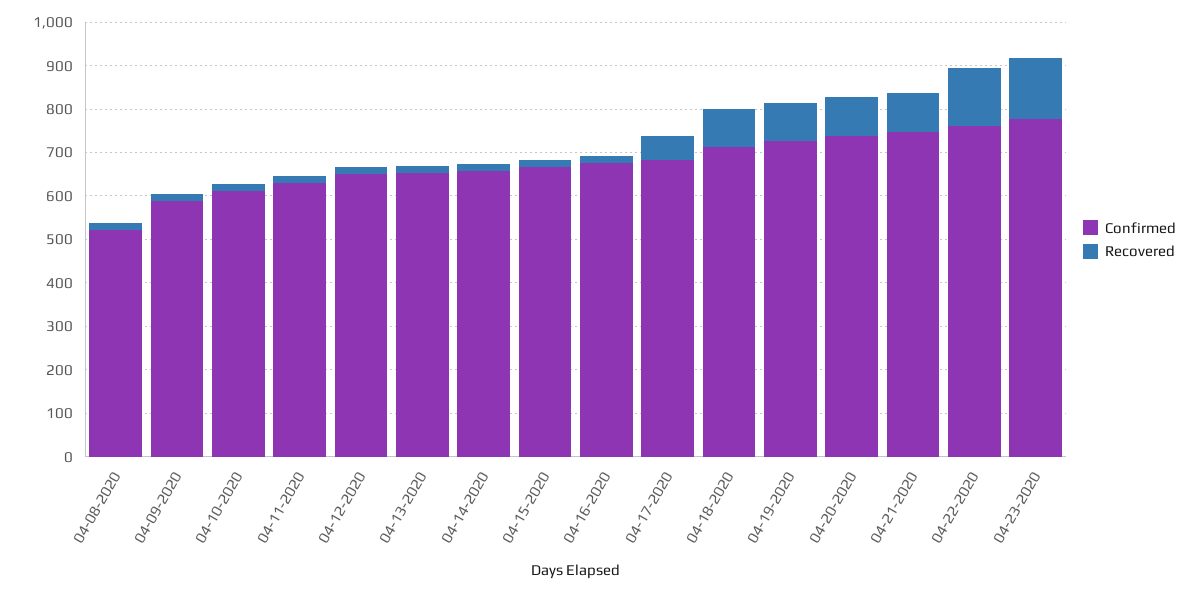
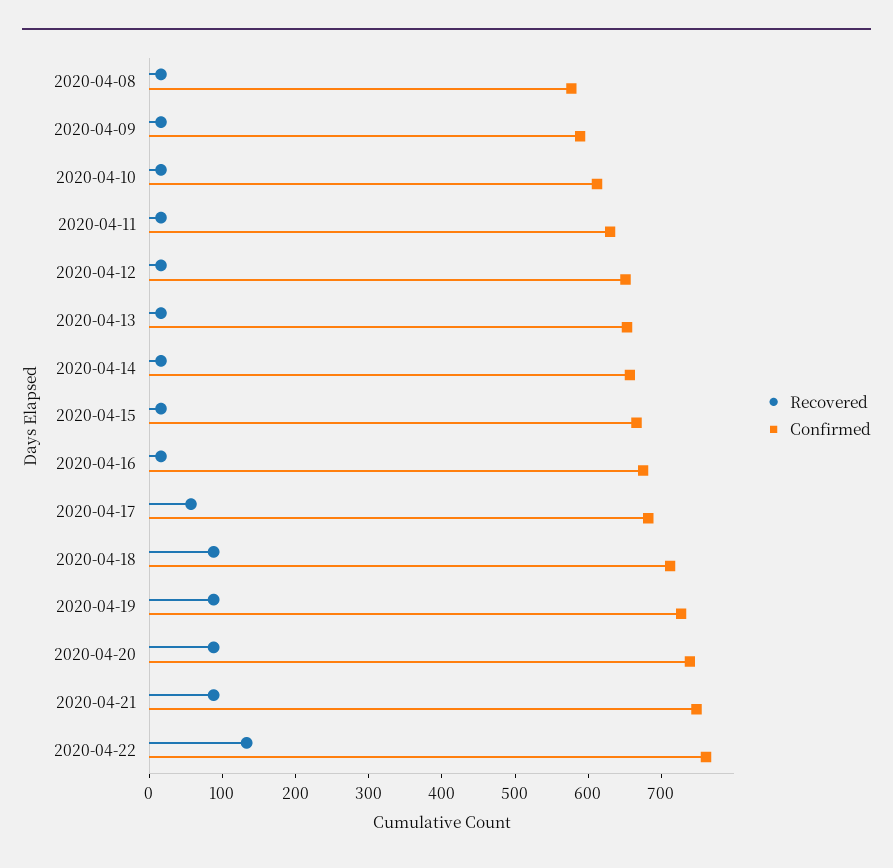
Confirmed, 04-08-2020: 520 -> 580
Confirmed, 04-23-2020: 780 -> none
Recovered, 04-23-2020: 140 -> none

